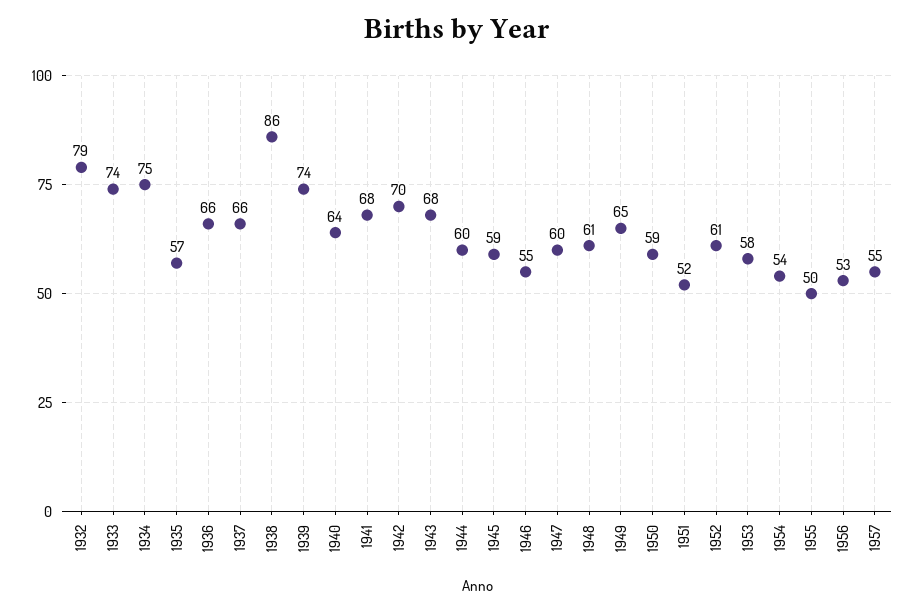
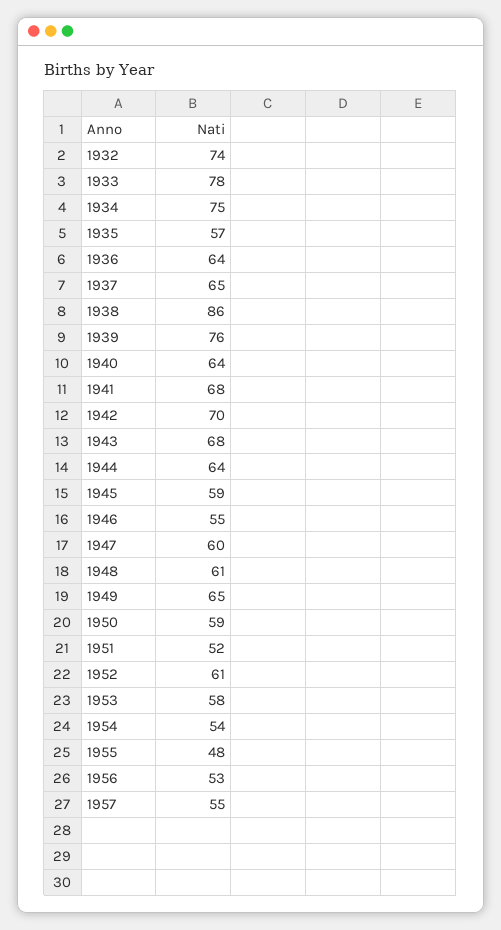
1932: 79 -> 74
1933: 74 -> 78
1936: 66 -> 64
1937: 66 -> 65
1939: 74 -> 76
1944: 60 -> 64
1955: 50 -> 48

